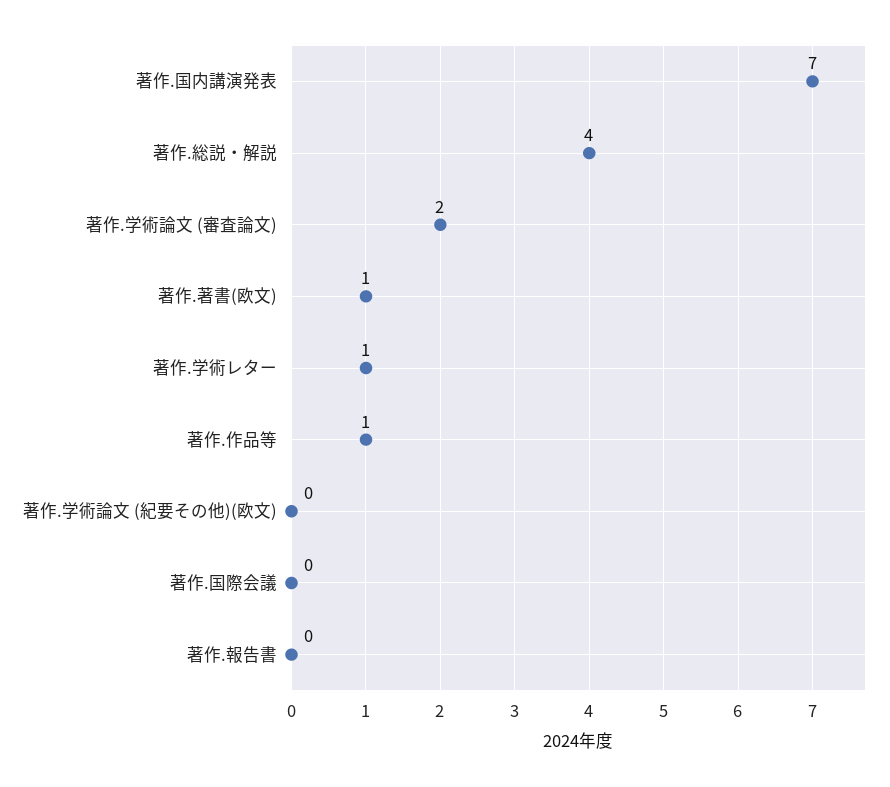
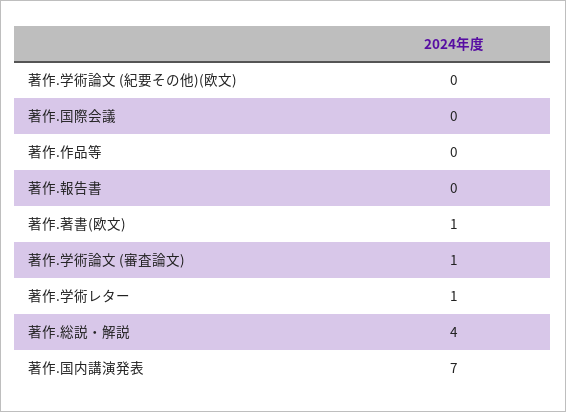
著作.学術論文 (審査論文): 2 -> 1
著作.作品等: 1 -> 0

